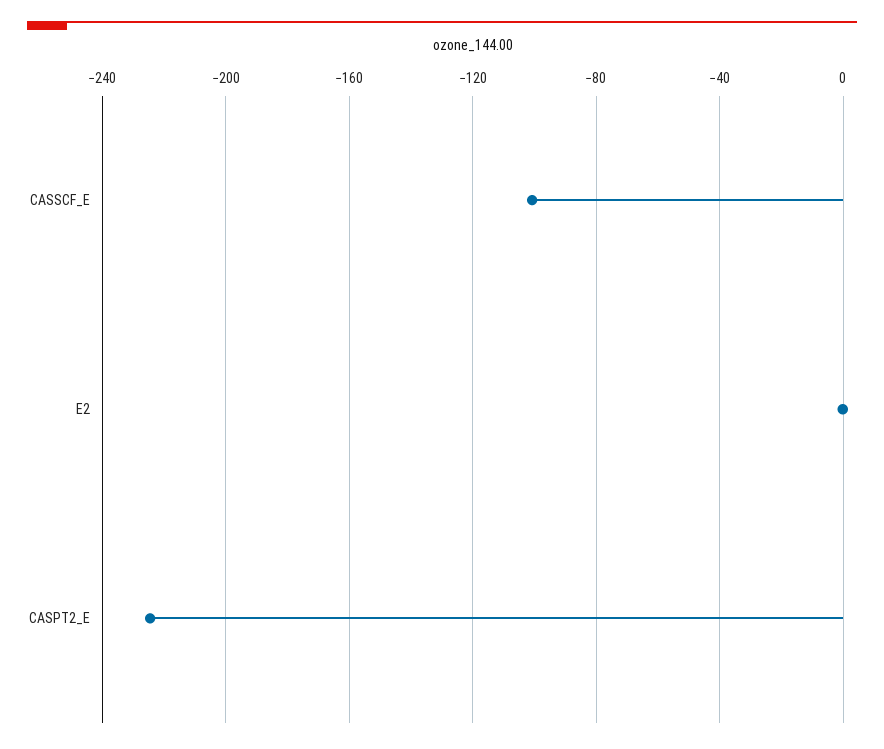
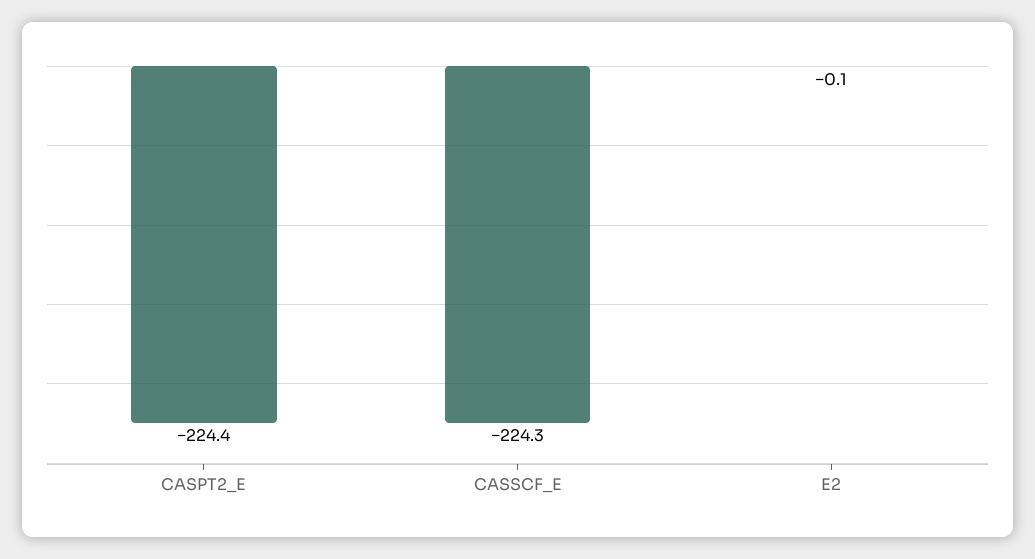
CASSCF_E: -100 -> -224.3

